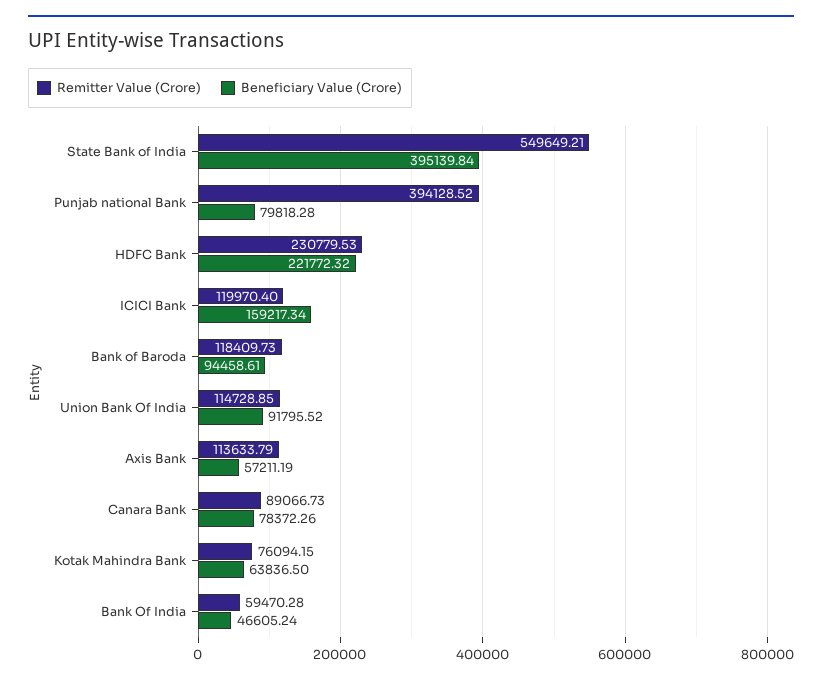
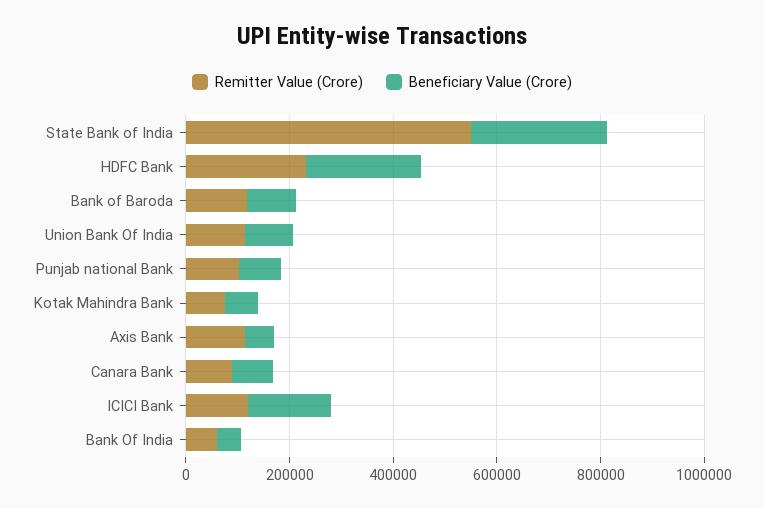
Beneficiary Value (Crore), State Bank of India: 395139.84 -> 250000
Remitter Value (Crore), Punjab national Bank: 394128.52 -> 100000

